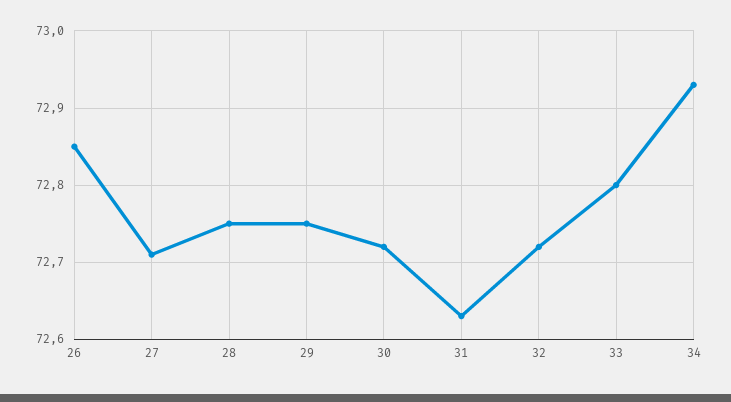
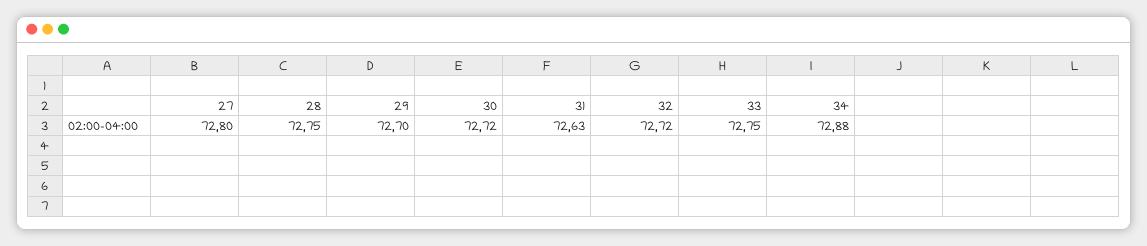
26: 72.85 -> none
27: 72.71 -> 72.8
29: 72.75 -> 72.7
33: 72.8 -> 72.75
34: 72.93 -> 72.88

